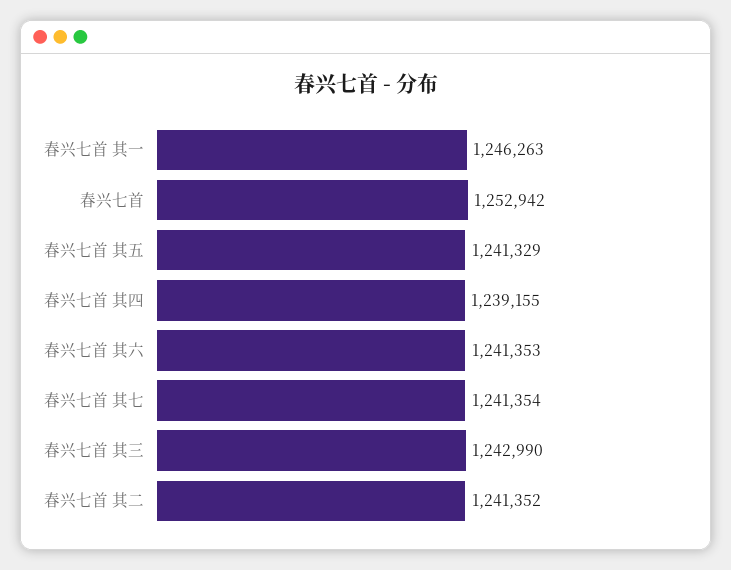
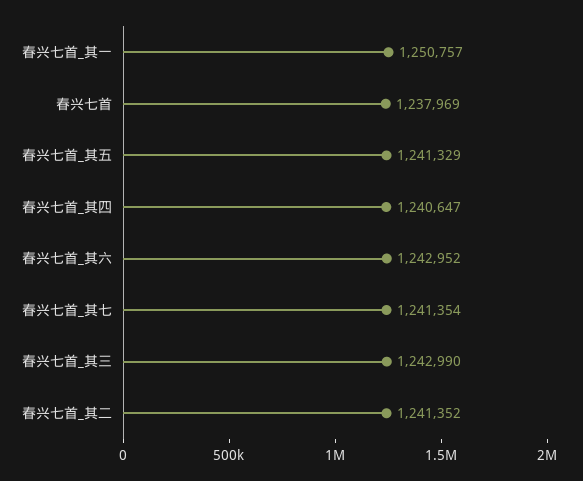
春兴七首 其一: 1246263 -> 1250757
春兴七首: 1252942 -> 1237969
春兴七首 其四: 1239155 -> 1240647
春兴七首 其六: 1241353 -> 1242952

